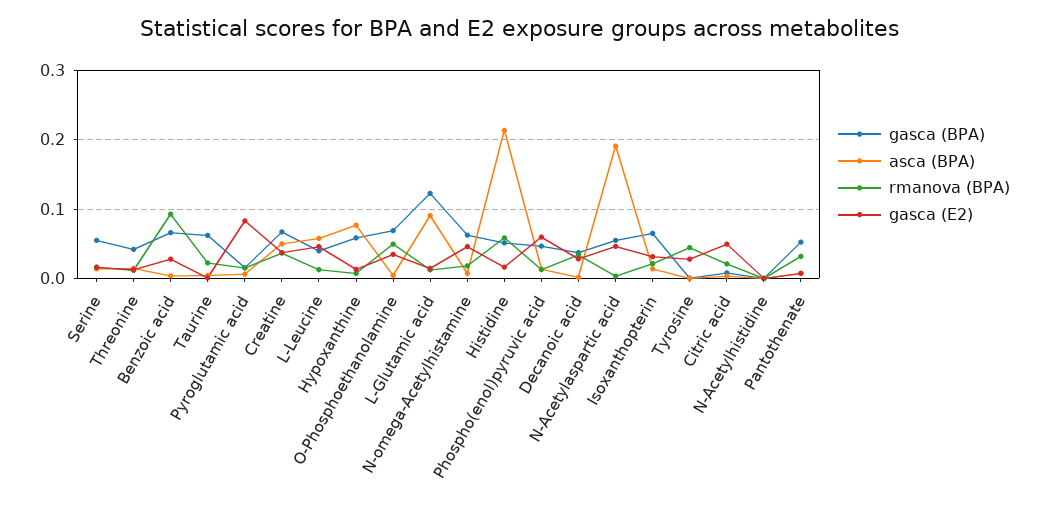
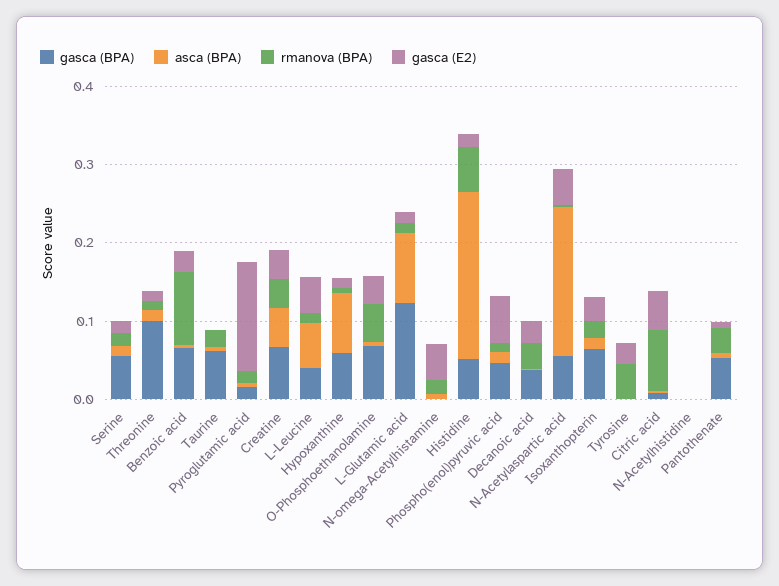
gasca (BPA), Threonine: 0.04 -> 0.1
gasca (E2), Pyroglutamic acid: 0.08 -> 0.14
gasca (BPA), N-omega-Acetylhistamine: 0.06 -> 0
rmanova (BPA), Citric acid: 0.02 -> 0.08

